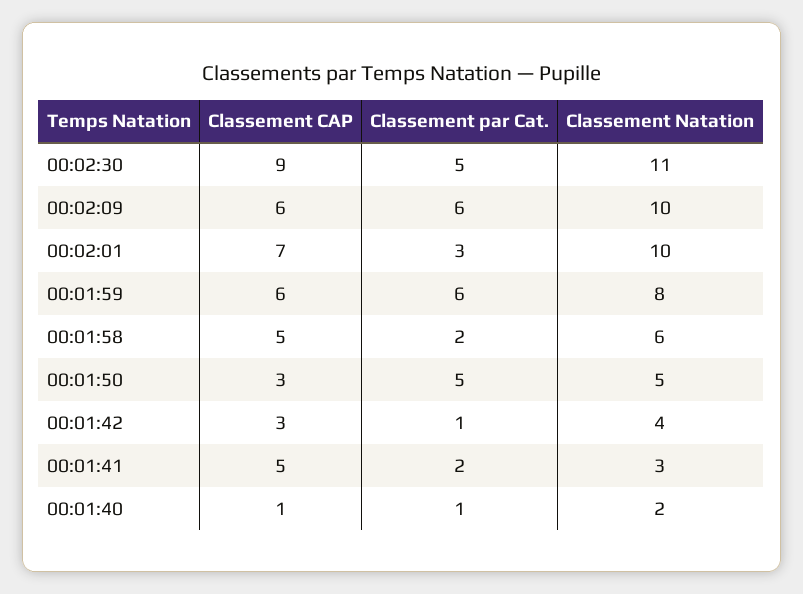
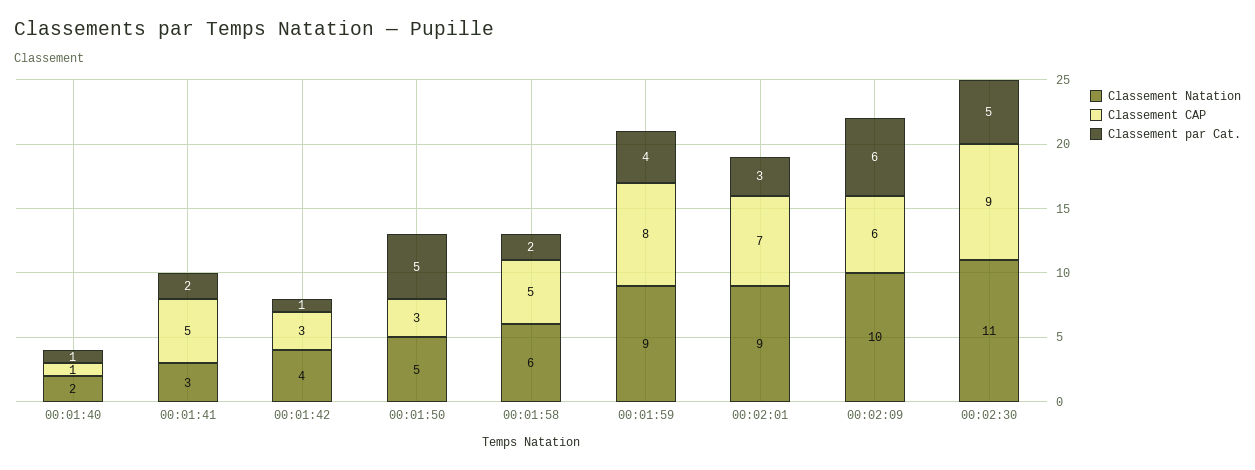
Classement Natation, 00:02:01: 10 -> 9
Classement CAP, 00:01:59: 6 -> 8
Classement par Cat., 00:01:59: 6 -> 4
Classement Natation, 00:01:59: 8 -> 9

